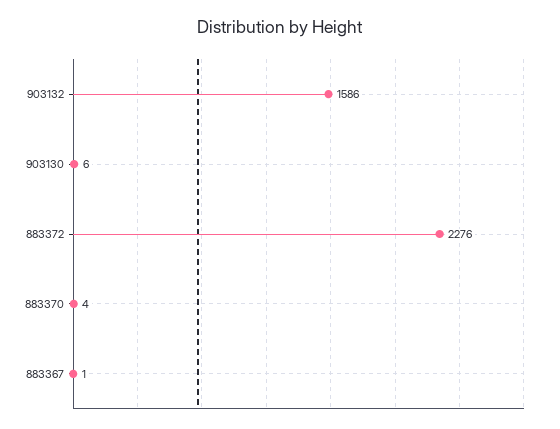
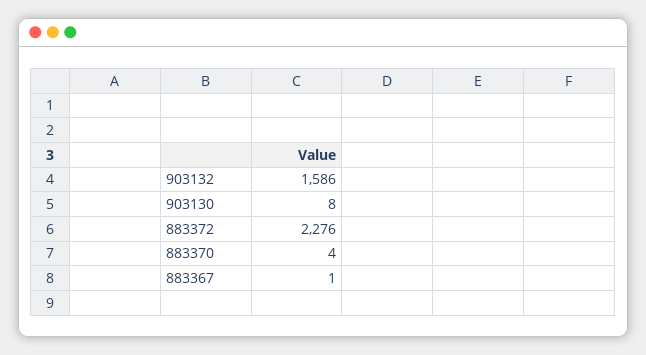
903130: 6 -> 8

